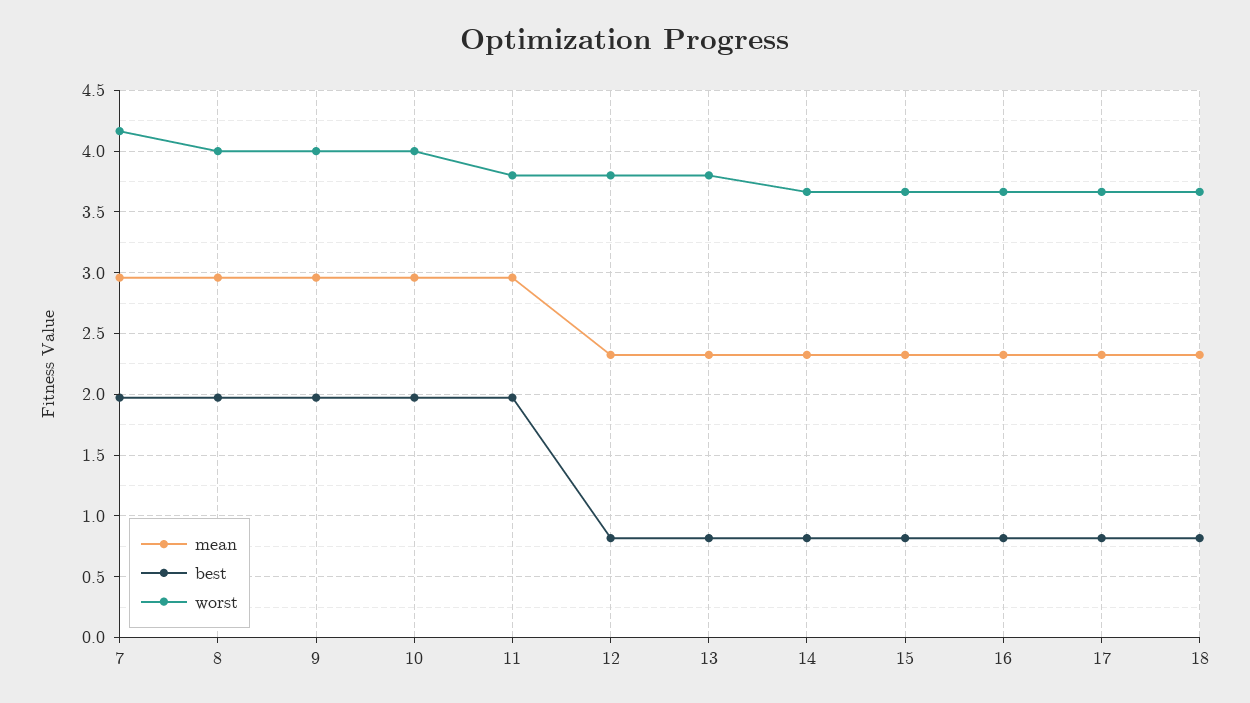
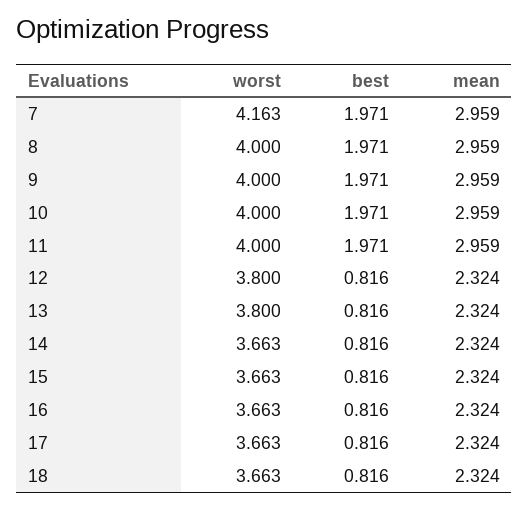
worst, 11: 3.8 -> 4

